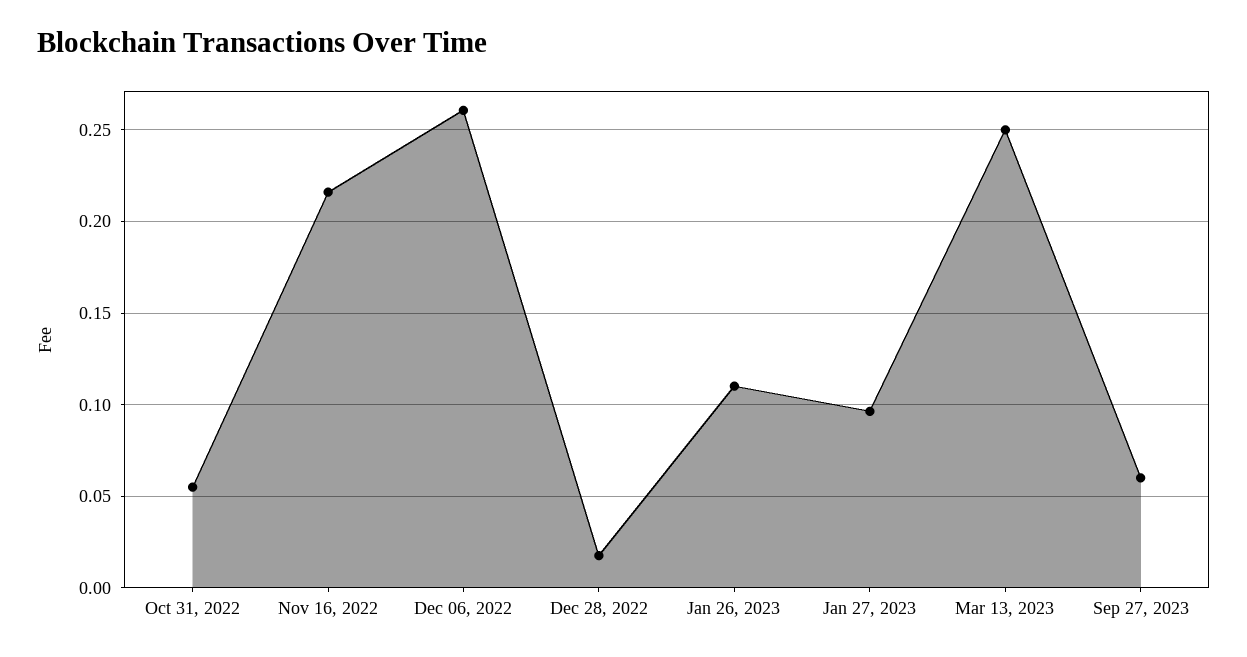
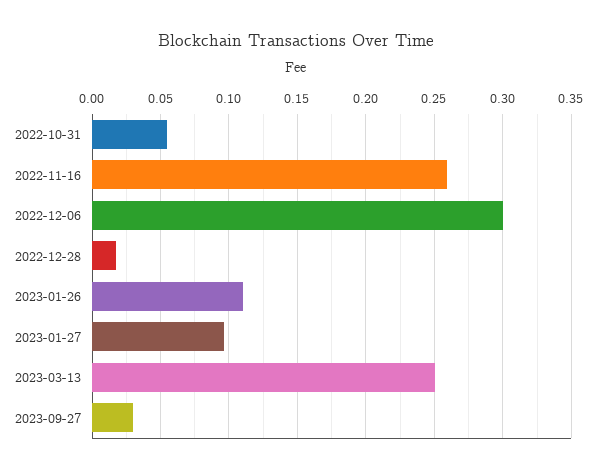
Nov 16, 2022: 0.215 -> 0.26
Dec 06, 2022: 0.26 -> 0.3
Sep 27, 2023: 0.06 -> 0.03

